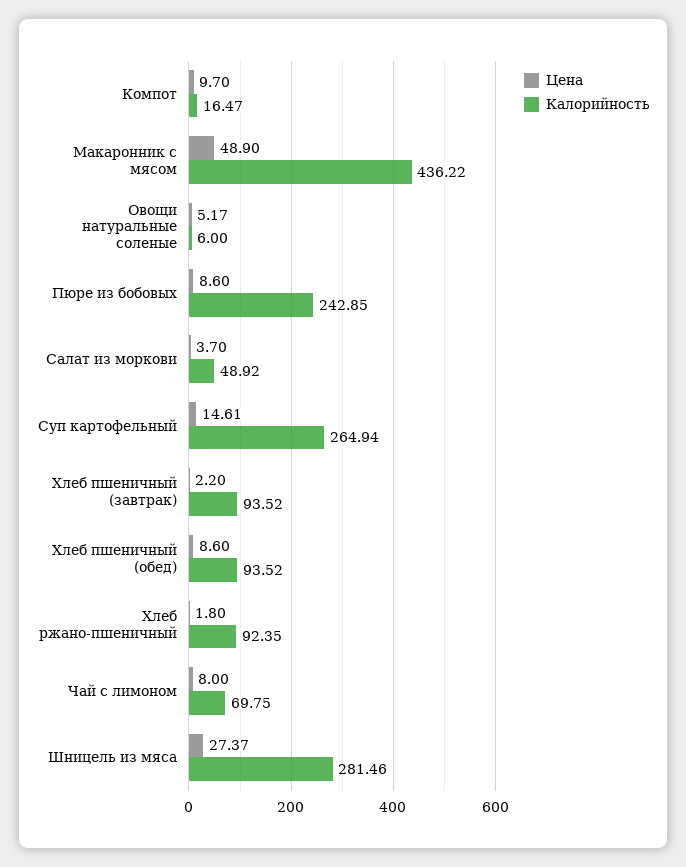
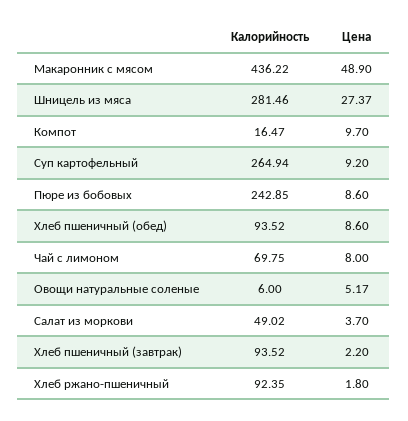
Калорийность, Салат из моркови: 48.92 -> 49.02
Цена, Суп картофельный: 14.61 -> 9.2

